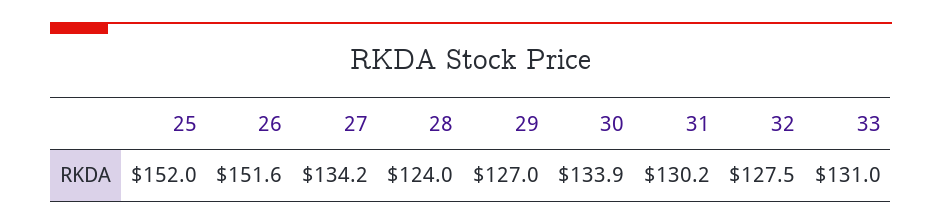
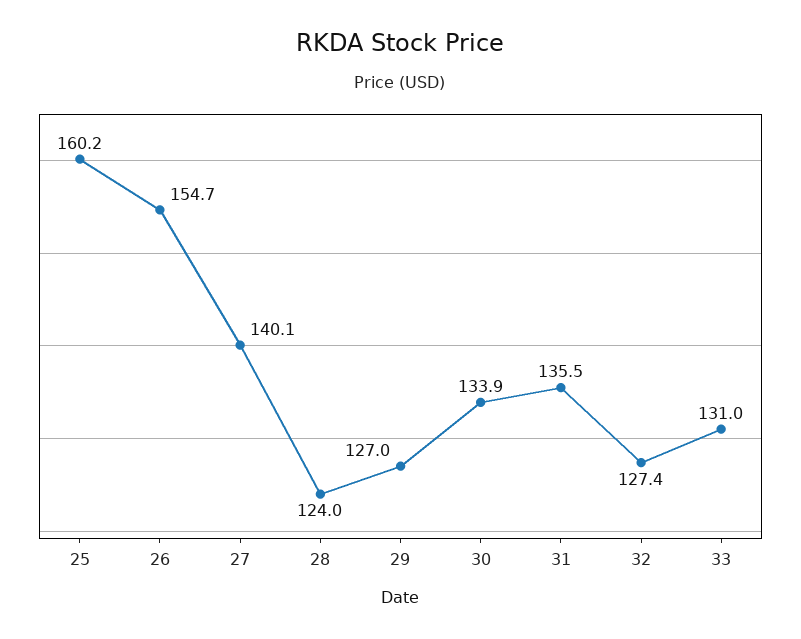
25: 152 -> 160.2
26: 151.6 -> 154.7
27: 134.2 -> 140.1
31: 130.2 -> 135.5
32: 127.5 -> 127.4

